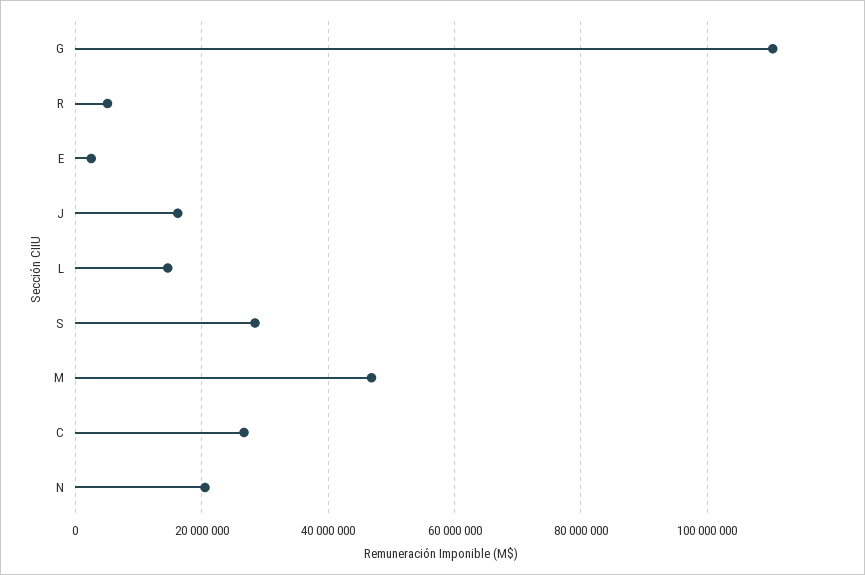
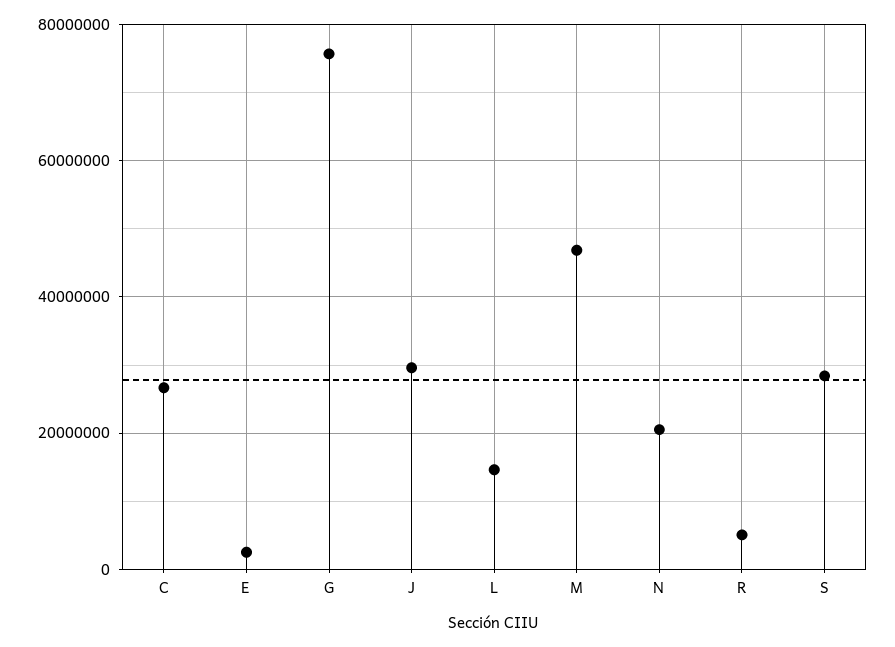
G: 110000000 -> 76000000
J: 16000000 -> 30000000

